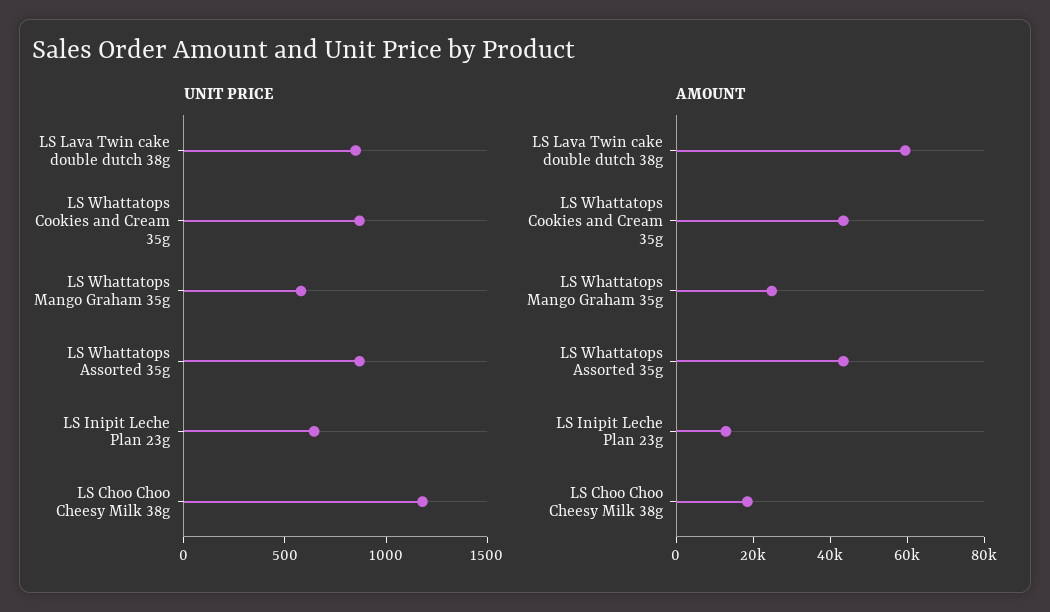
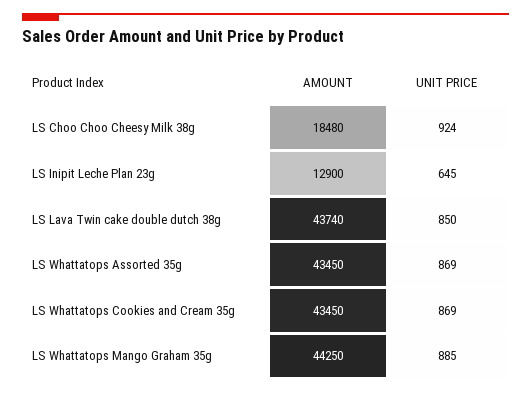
UNIT PRICE, LS Whattatops Mango Graham 35g: 600 -> 885
UNIT PRICE, LS Choo Choo Cheesy Milk 38g: 1200 -> 924
AMOUNT, LS Lava Twin cake double dutch 38g: 60000 -> 43740
AMOUNT, LS Whattatops Mango Graham 35g: 25000 -> 44250

